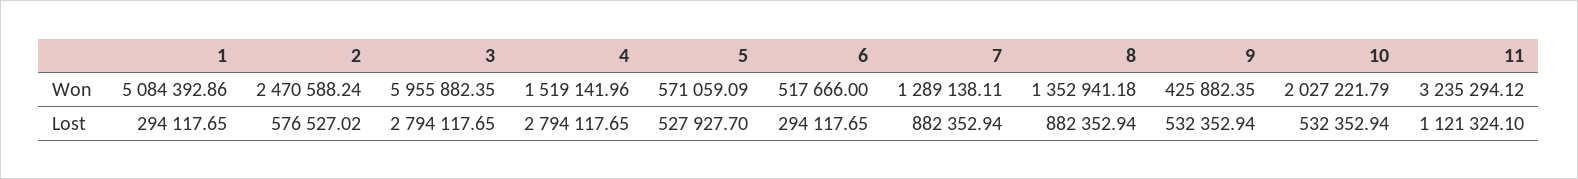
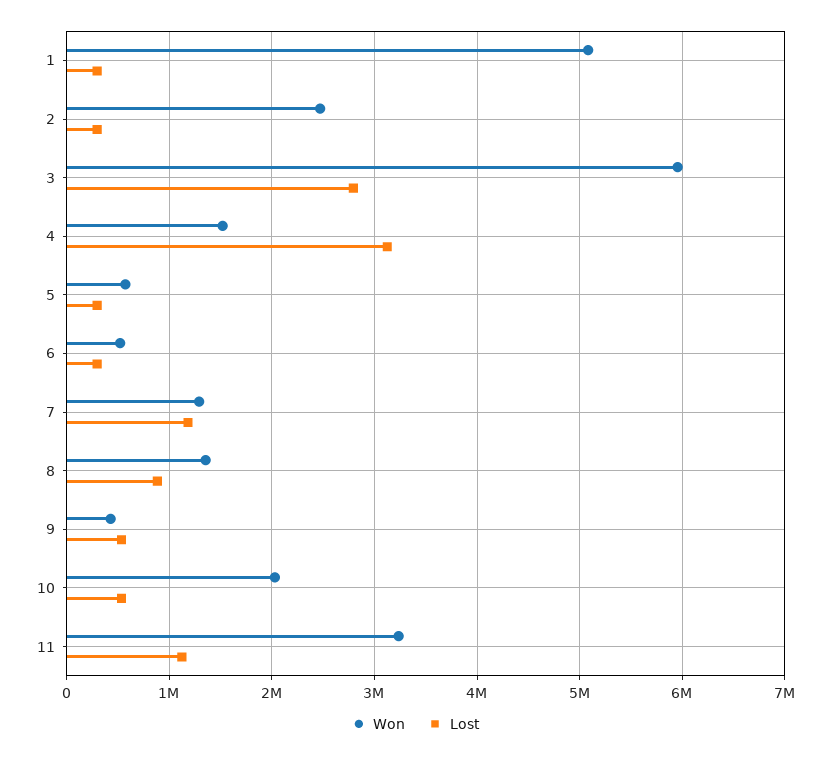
Lost, 2: 576527.02 -> 300000
Lost, 4: 2794117.65 -> 3100000
Lost, 5: 527927.7 -> 300000
Lost, 7: 882352.94 -> 1200000

